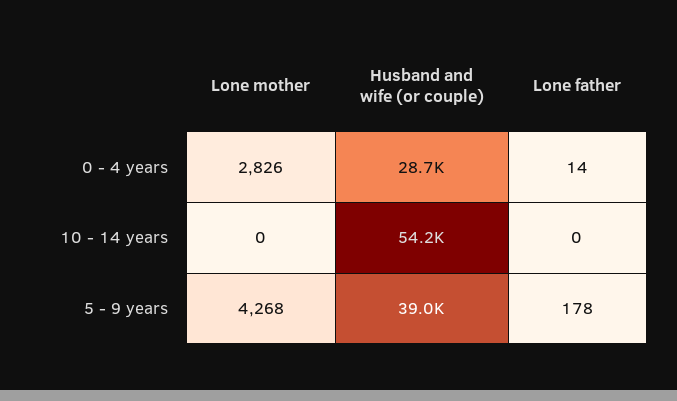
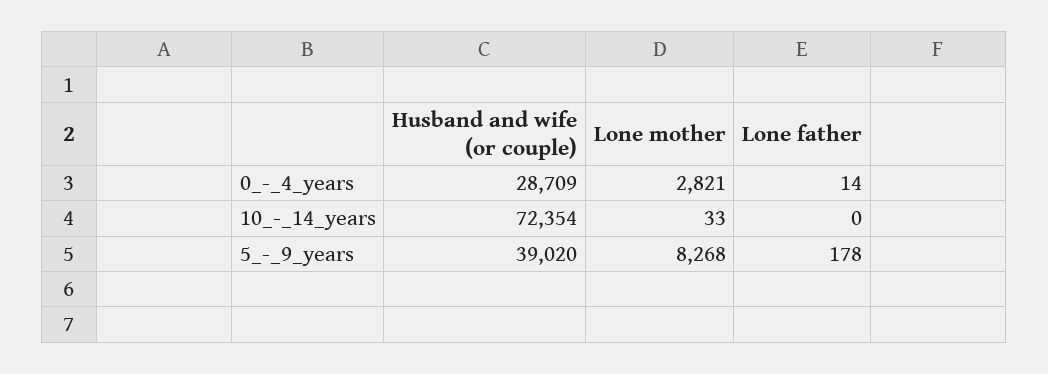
Lone mother, 0 - 4 years: 2826 -> 2821
Lone mother, 10 - 14 years: 0 -> 33
Husband and wife (or couple), 10 - 14 years: 54200 -> 72354
Lone mother, 5 - 9 years: 4268 -> 8268

